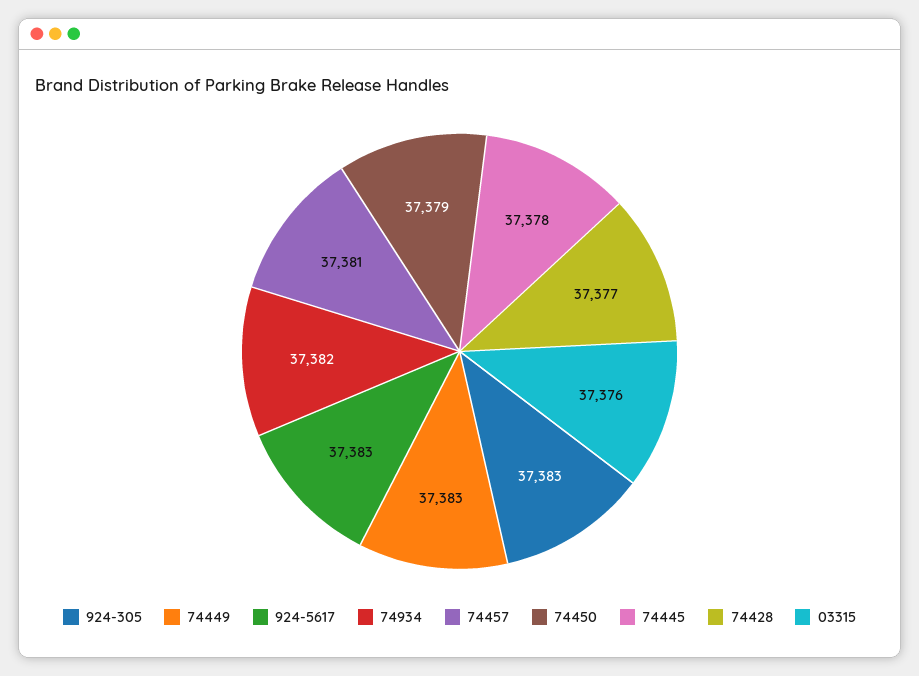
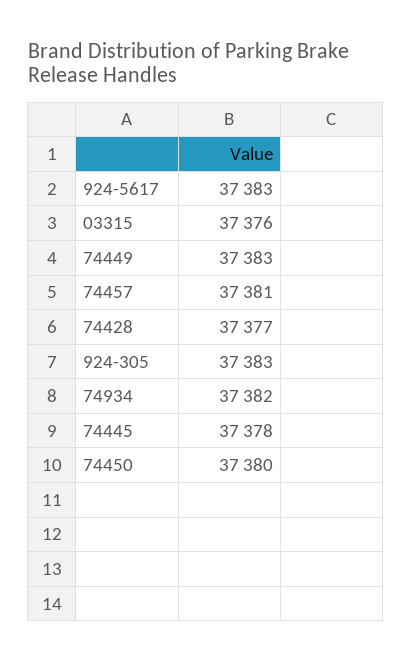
74450: 37379 -> 37380

